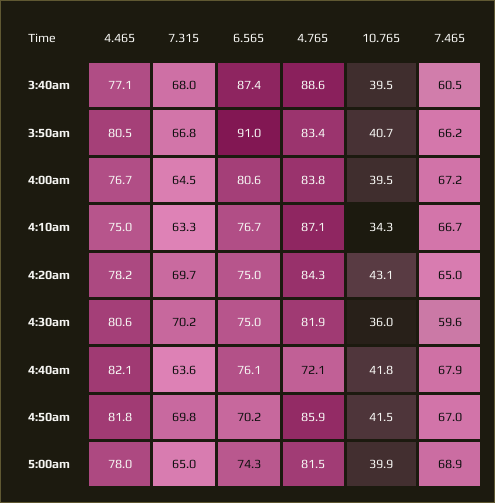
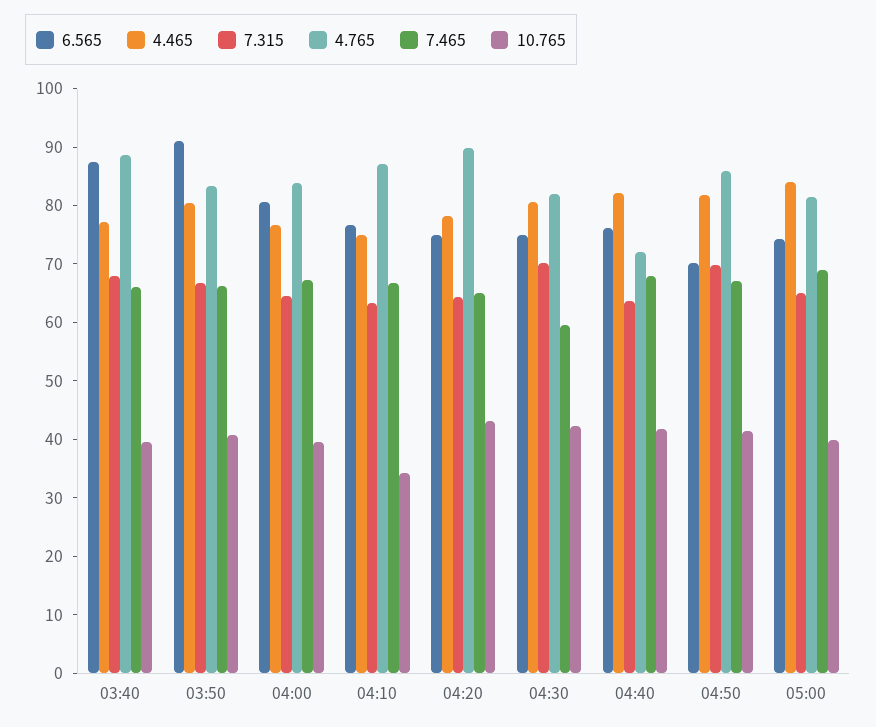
7.465, 3:40am: 60.5 -> 66
7.315, 4:20am: 69.7 -> 64
4.765, 4:20am: 84.3 -> 90
10.765, 4:30am: 36 -> 42
4.465, 5:00am: 78 -> 84

